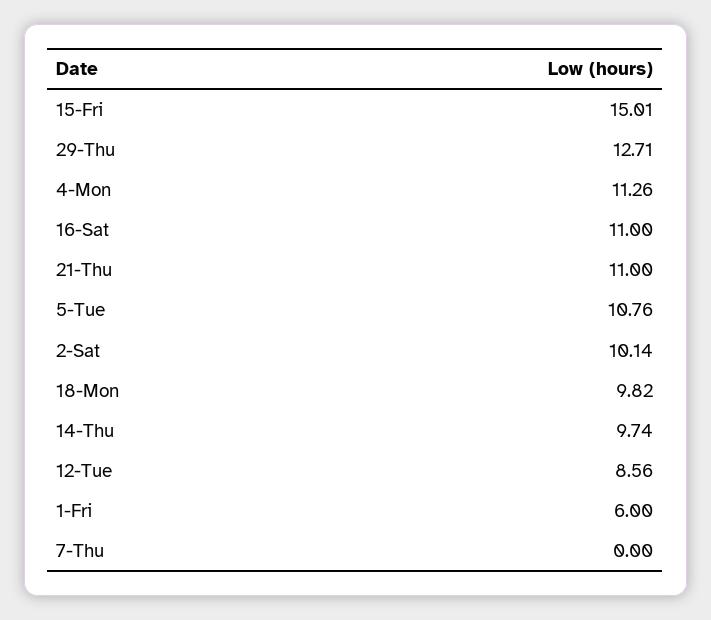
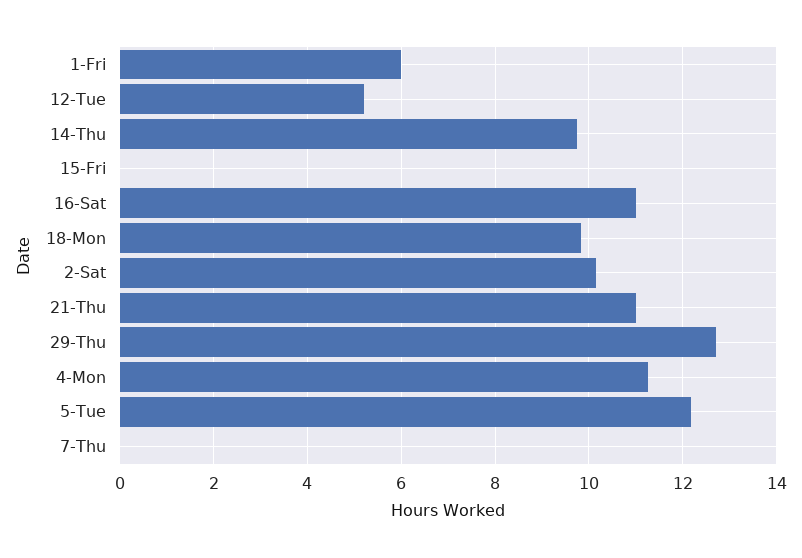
15-Fri: 15.01 -> 0
5-Tue: 10.76 -> 12.2
12-Tue: 8.56 -> 5.2

